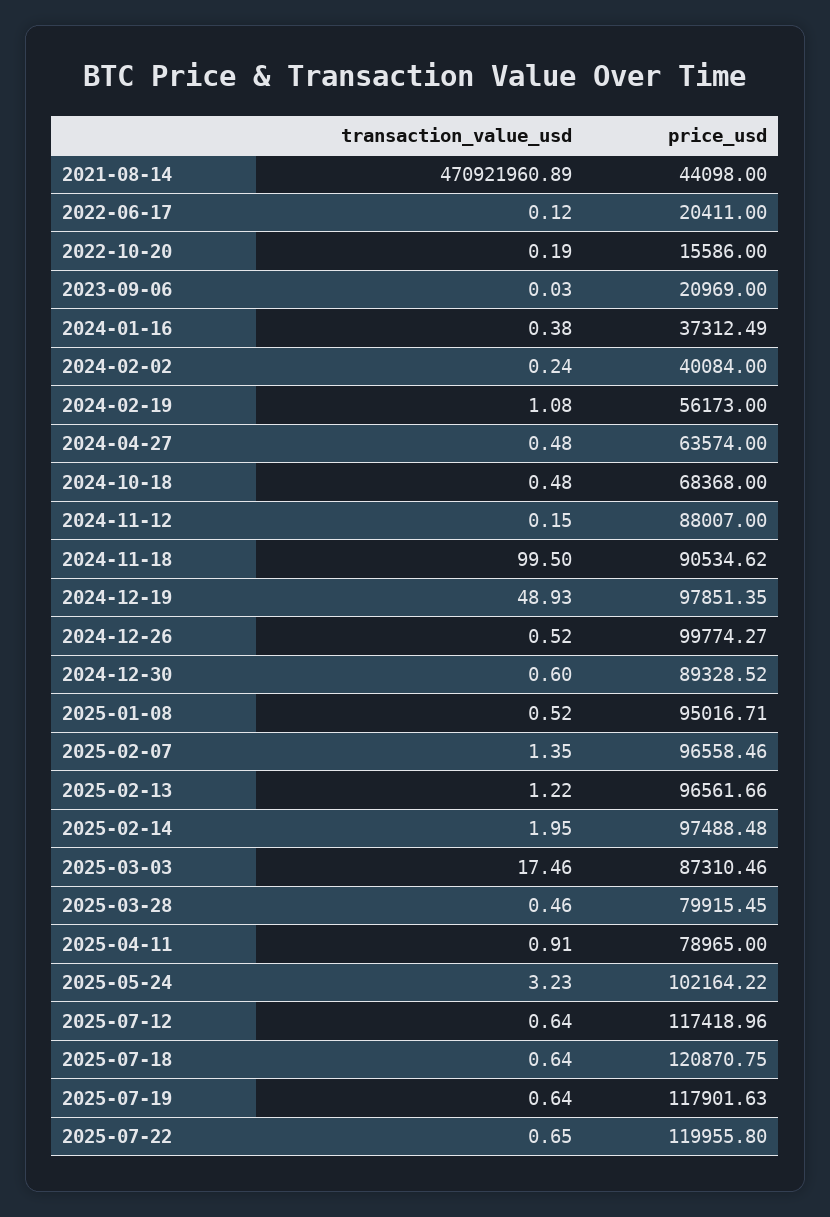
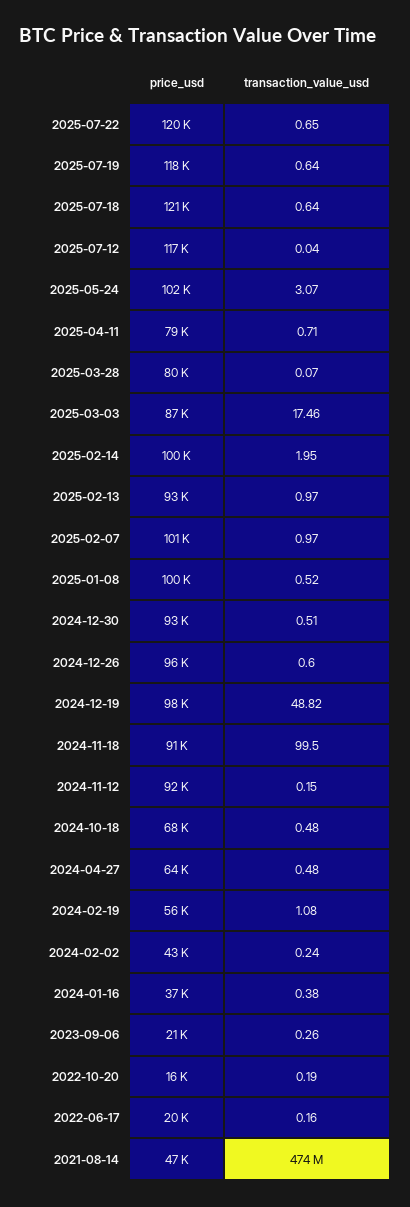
transaction_value_usd, 2021-08-14: 470921960.89 -> 474000000
price_usd, 2021-08-14: 44098 -> 47000
transaction_value_usd, 2022-06-17: 0.12 -> 0.16
transaction_value_usd, 2023-09-06: 0.03 -> 0.26
price_usd, 2024-02-02: 40084 -> 43000
price_usd, 2024-11-12: 88007 -> 92000
transaction_value_usd, 2024-12-19: 48.93 -> 48.82
transaction_value_usd, 2024-12-26: 0.52 -> 0.6
price_usd, 2024-12-26: 99774.27 -> 96000
transaction_value_usd, 2024-12-30: 0.6 -> 0.51
price_usd, 2024-12-30: 89328.52 -> 93000
price_usd, 2025-01-08: 95016.71 -> 100000
transaction_value_usd, 2025-02-07: 1.35 -> 0.97
price_usd, 2025-02-07: 96558.46 -> 101000
transaction_value_usd, 2025-02-13: 1.22 -> 0.97
price_usd, 2025-02-13: 96561.66 -> 93000
price_usd, 2025-02-14: 97488.48 -> 100000
transaction_value_usd, 2025-03-28: 0.46 -> 0.07
transaction_value_usd, 2025-04-11: 0.91 -> 0.71
transaction_value_usd, 2025-05-24: 3.23 -> 3.07
transaction_value_usd, 2025-07-12: 0.64 -> 0.04

